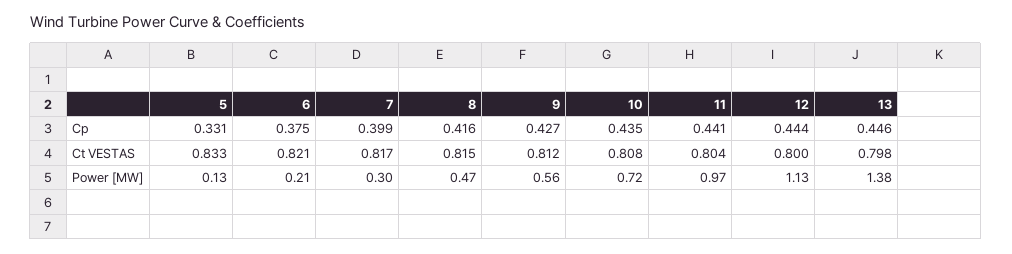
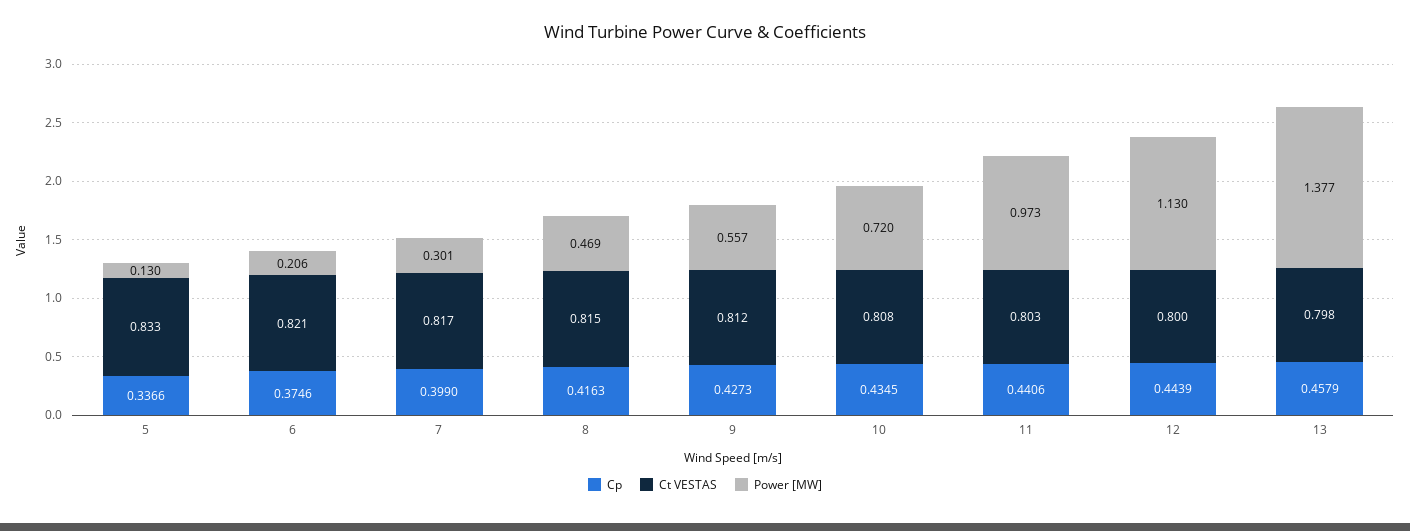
Cp, 5: 0.331 -> 0.3366
Cp, 13: 0.446 -> 0.4579
Ct VESTAS, 11: 0.804 -> 0.803

